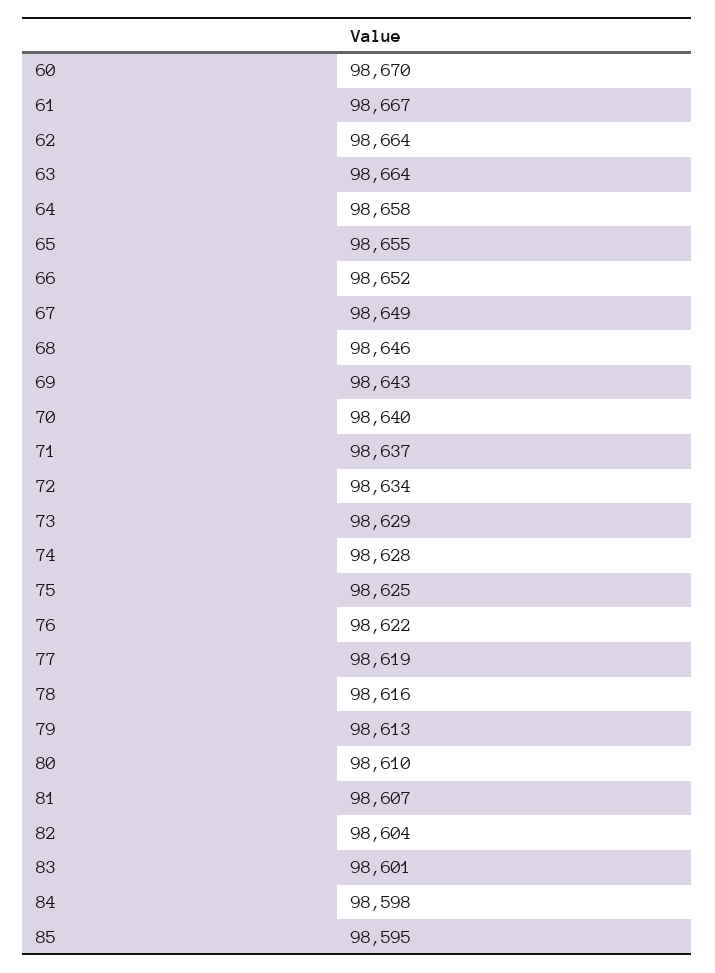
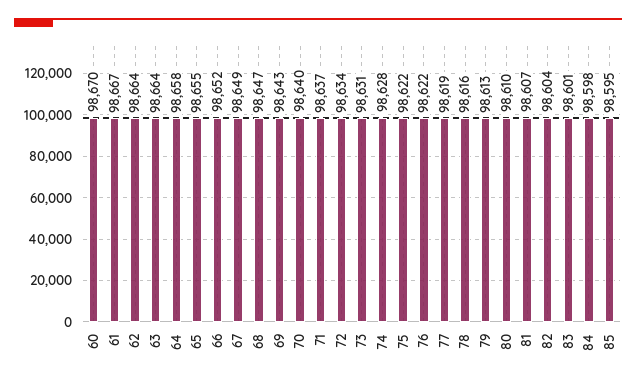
68: 98646 -> 98647
73: 98629 -> 98631
75: 98625 -> 98622

